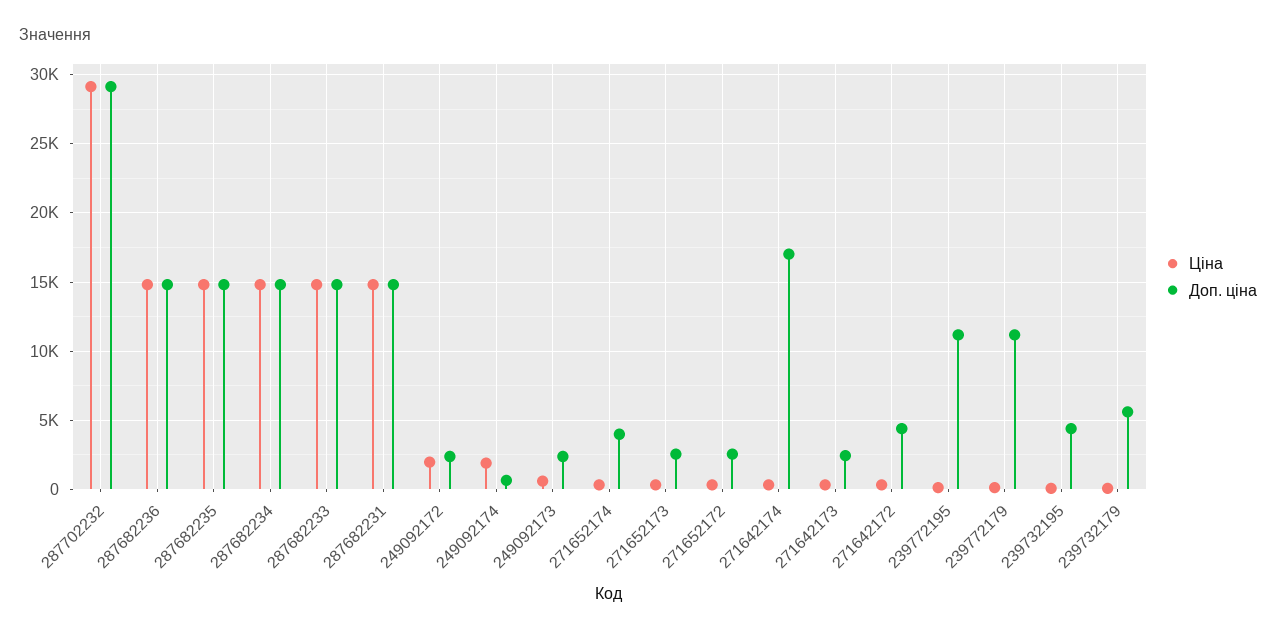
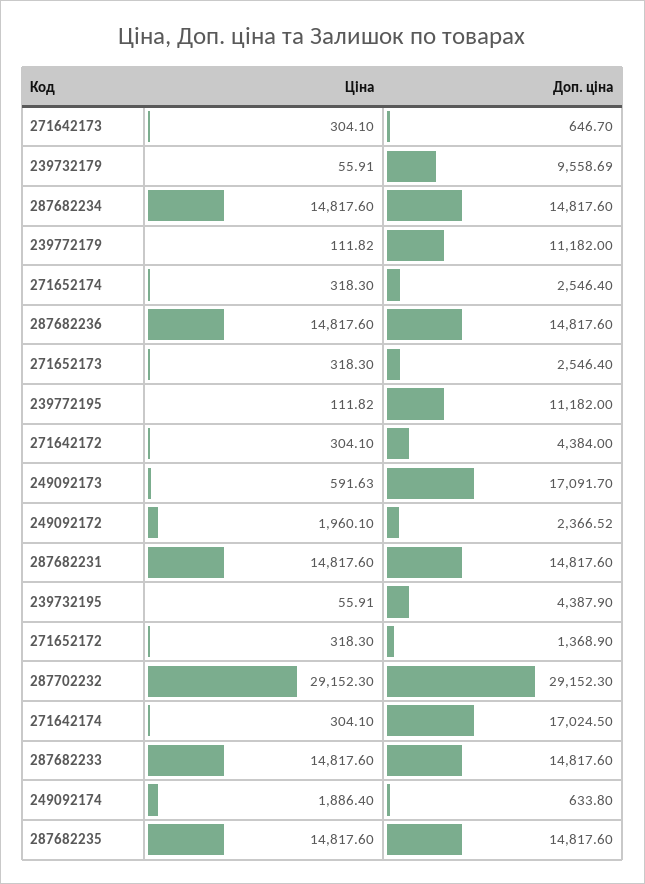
Доп. ціна, 249092173: 2500 -> 17091.7
Доп. ціна, 271652174: 4000 -> 2546.4
Доп. ціна, 271652172: 2500 -> 1368.9
Доп. ціна, 271642173: 2500 -> 646.7
Доп. ціна, 239732179: 5500 -> 9558.69

